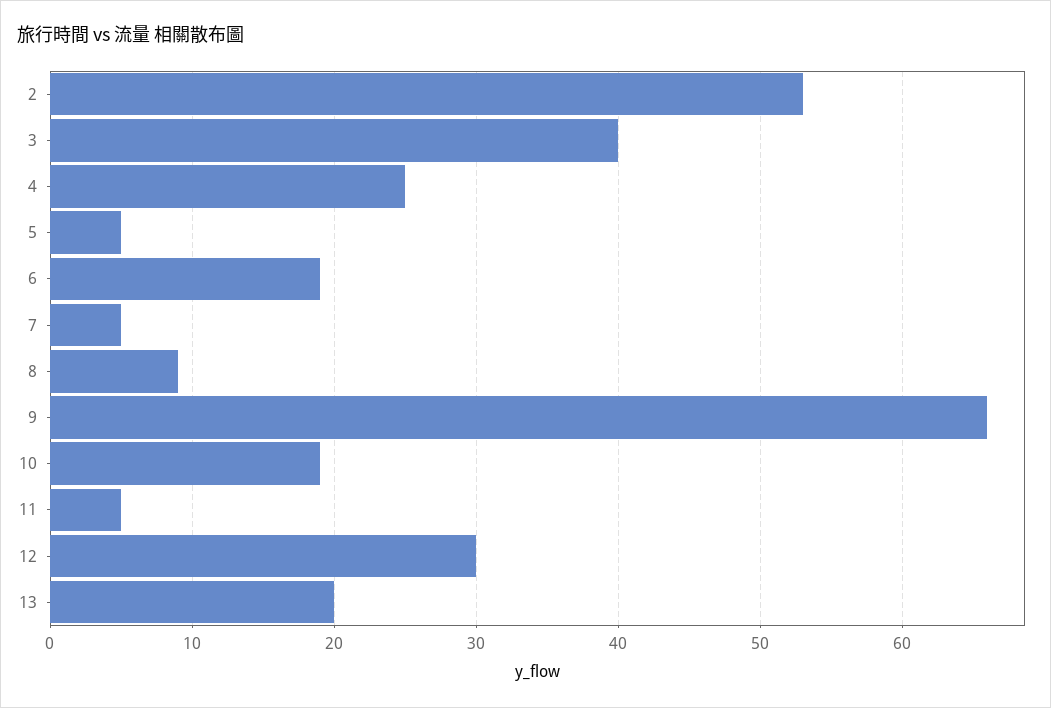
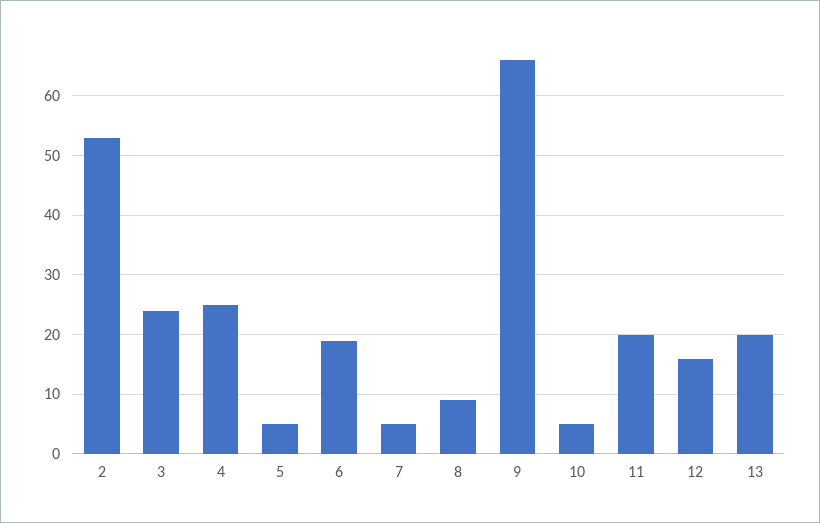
3: 40 -> 25
10: 19 -> 5
11: 5 -> 20
12: 30 -> 15

